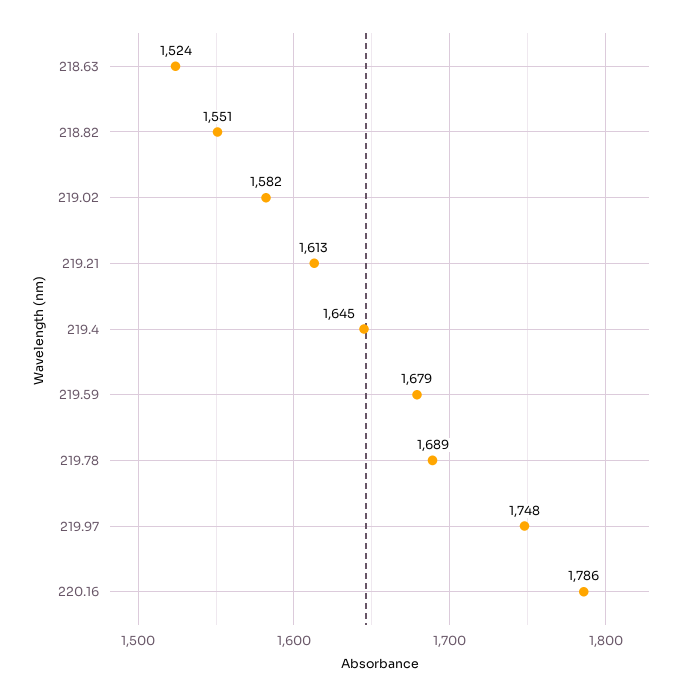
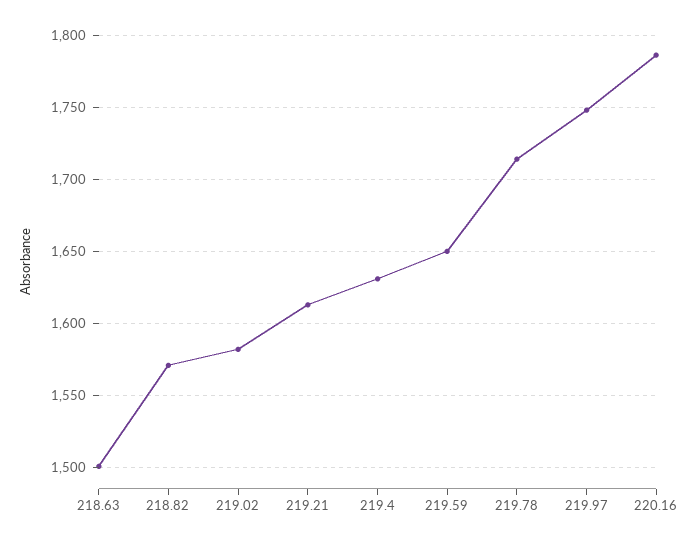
218.63: 1524 -> 1500
218.82: 1551 -> 1570
219.4: 1645 -> 1630
219.59: 1679 -> 1650
219.78: 1689 -> 1715

